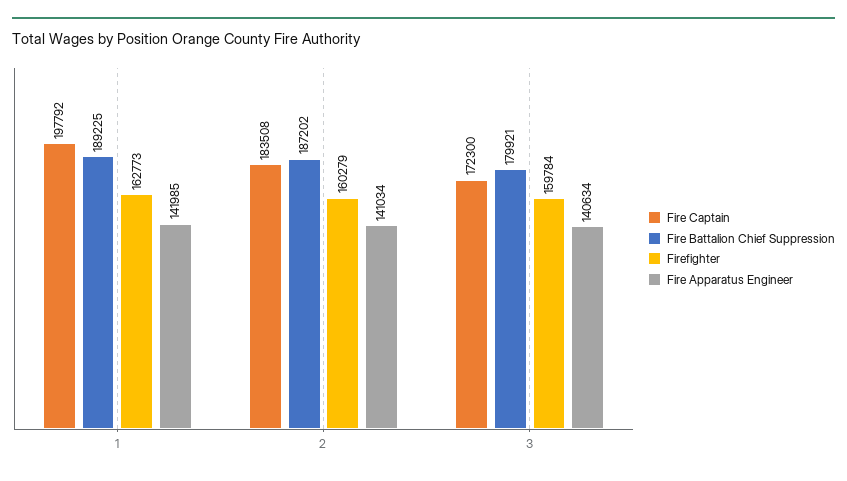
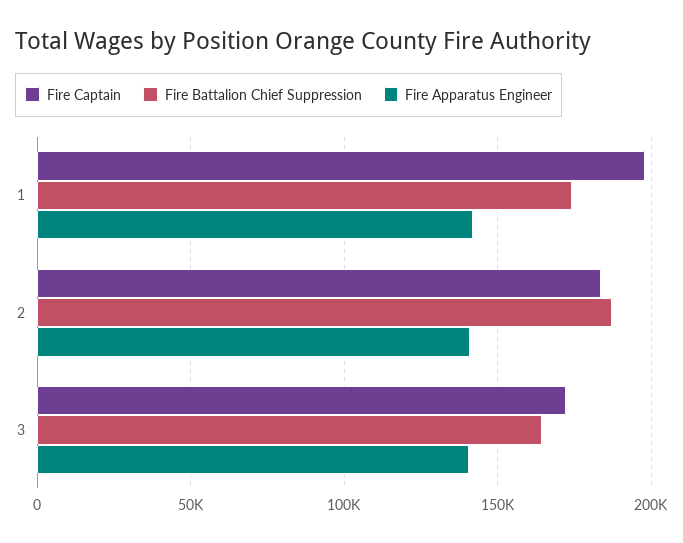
Fire Battalion Chief Suppression, 1: 189225 -> 175000
Firefighter, 1: 162773 -> none
Firefighter, 2: 160279 -> none
Fire Battalion Chief Suppression, 3: 179921 -> 165000
Firefighter, 3: 159784 -> none

